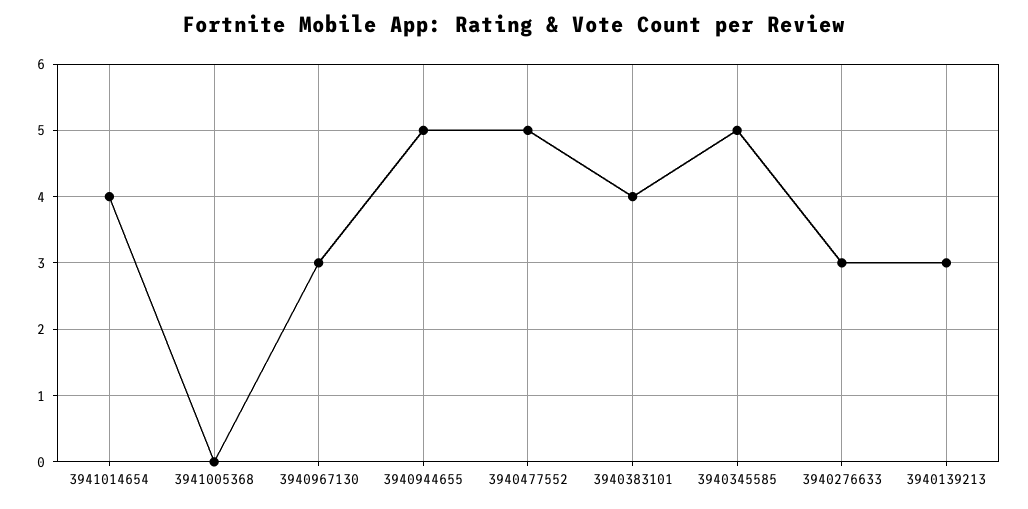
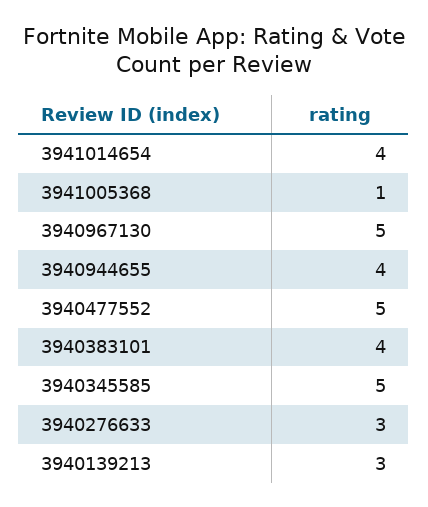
3941005368: 0 -> 1
3940967130: 3 -> 5
3940944655: 5 -> 4

